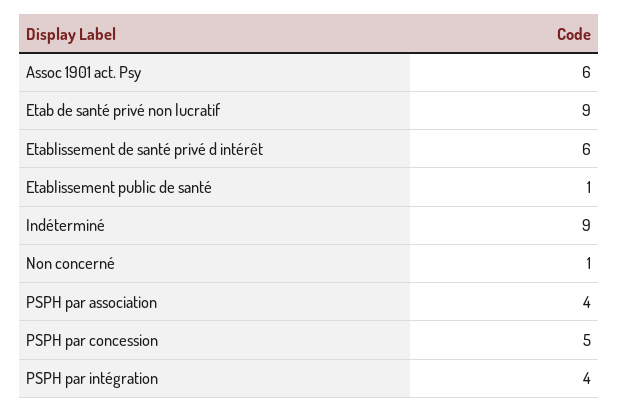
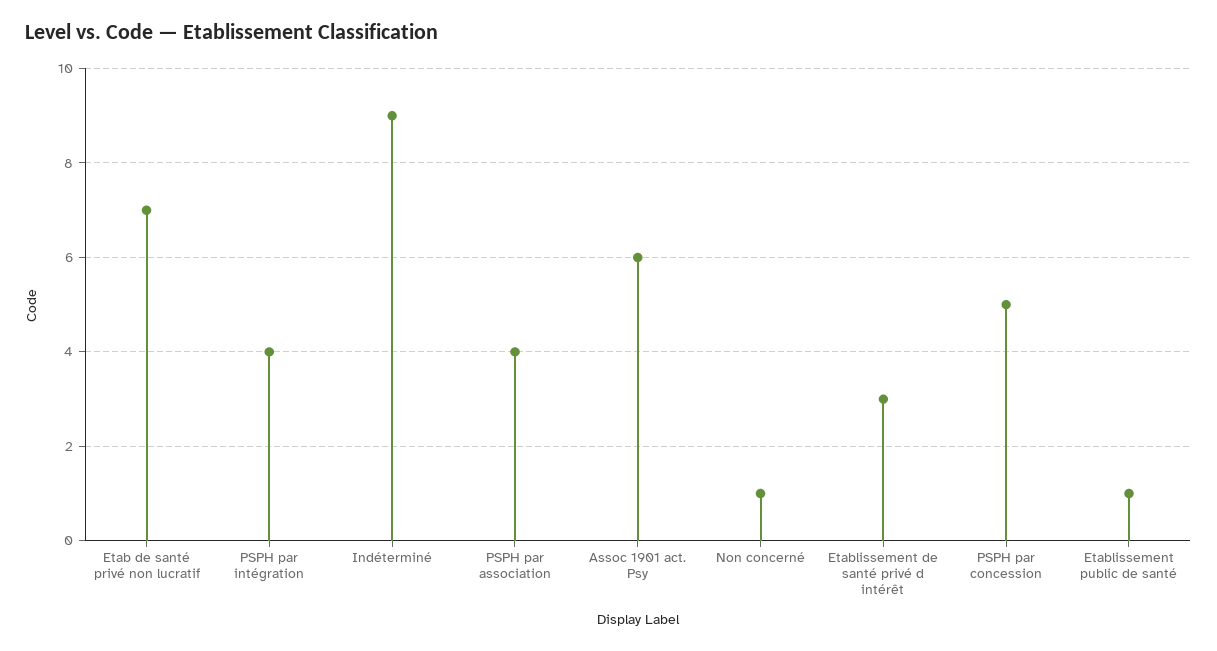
Etab de santé privé non lucratif: 9 -> 7
Etablissement de santé privé d intérêt: 6 -> 3

